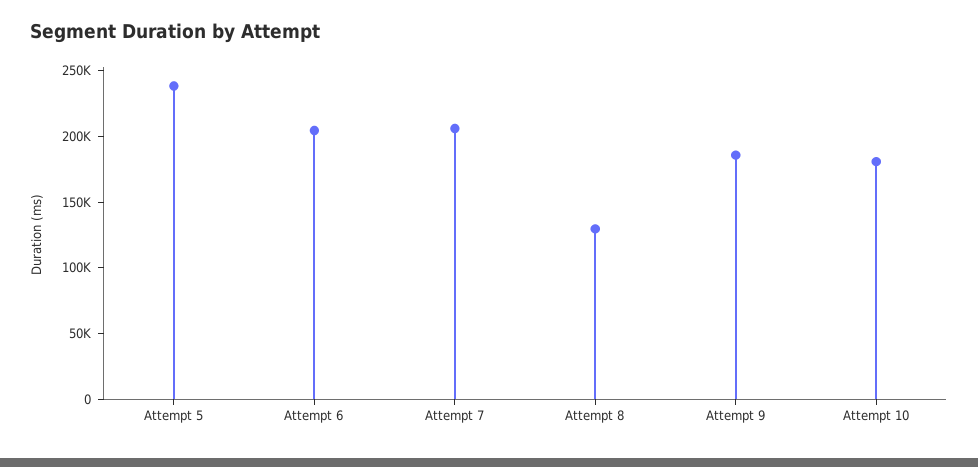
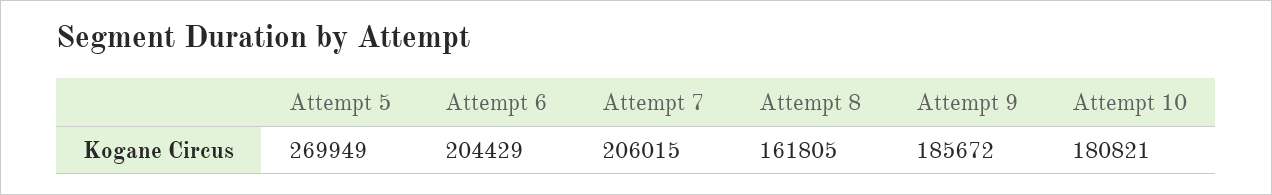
Attempt 5: 240000 -> 269949
Attempt 8: 130000 -> 161805

